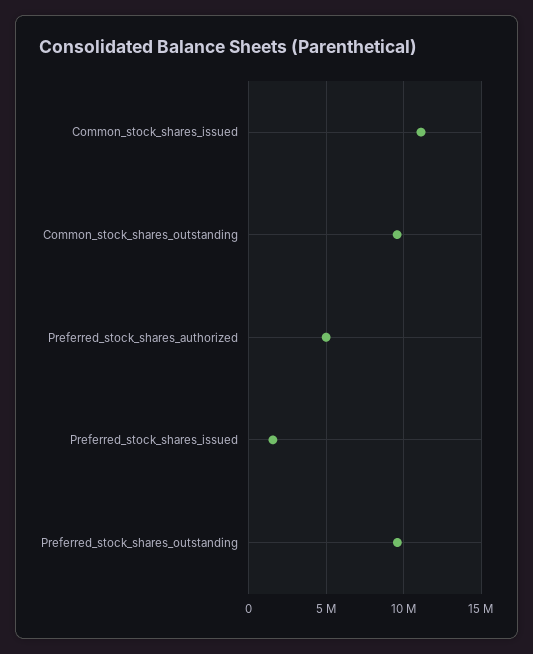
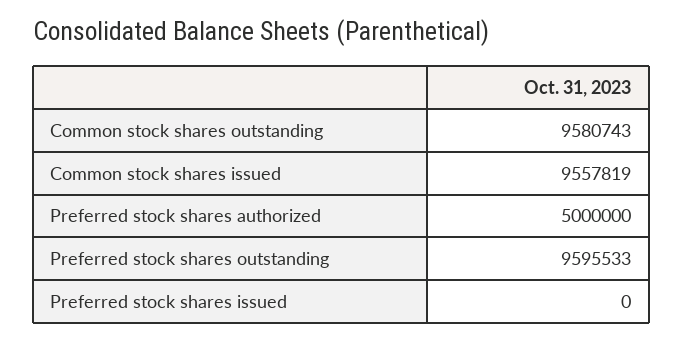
Common_stock_shares_issued: 11000000 -> 9557819
Preferred_stock_shares_issued: 1500000 -> 0

